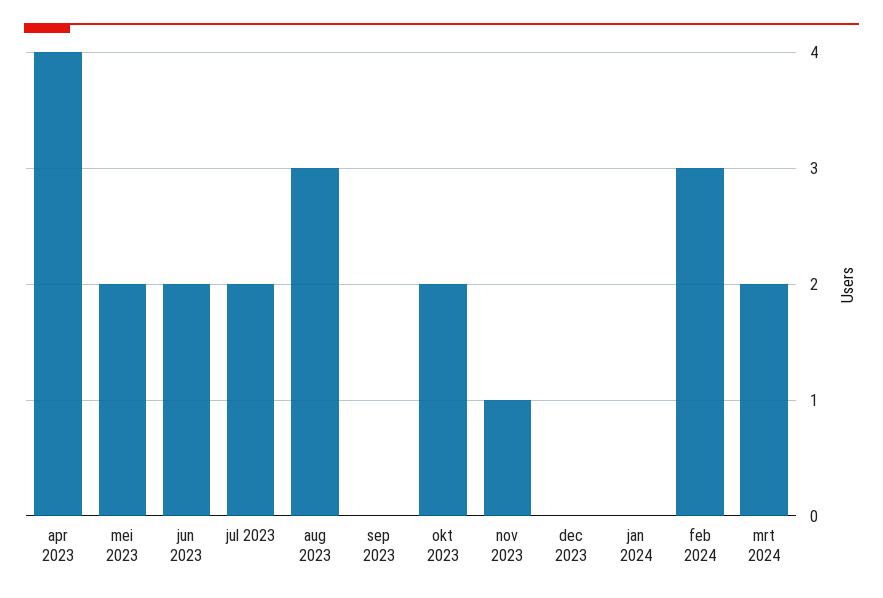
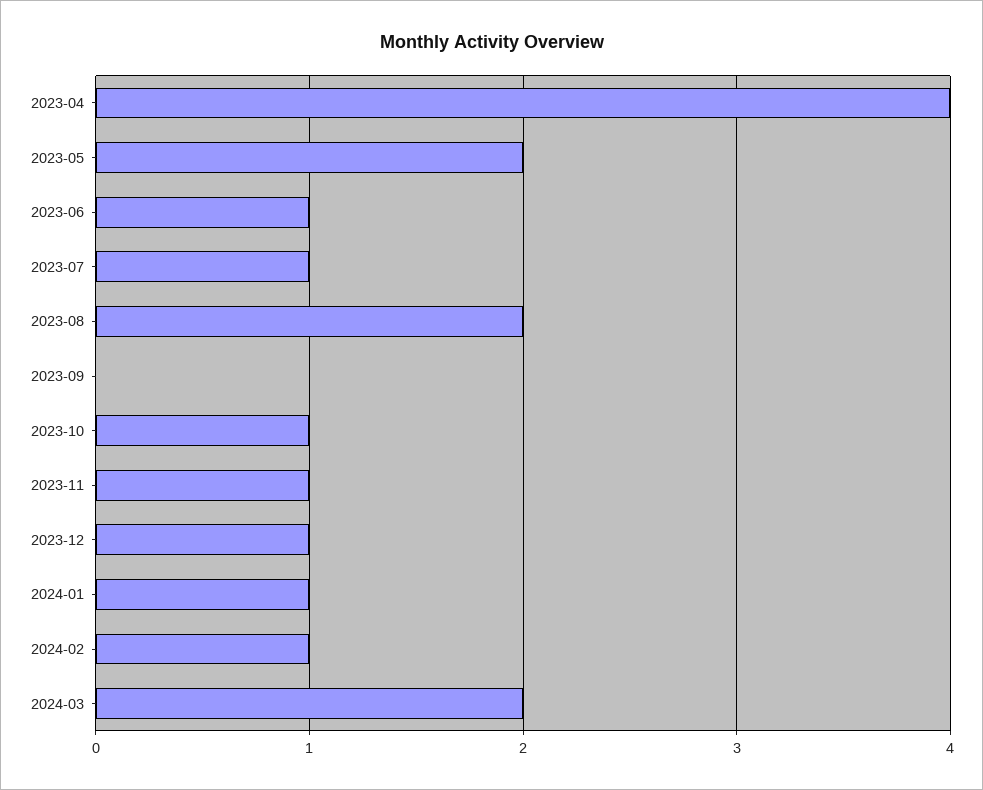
jun 2023: 2 -> 1
jul 2023: 2 -> 1
aug 2023: 3 -> 2
okt 2023: 2 -> 1
dec 2023: 0 -> 1
jan 2024: 0 -> 1
feb 2024: 3 -> 1

